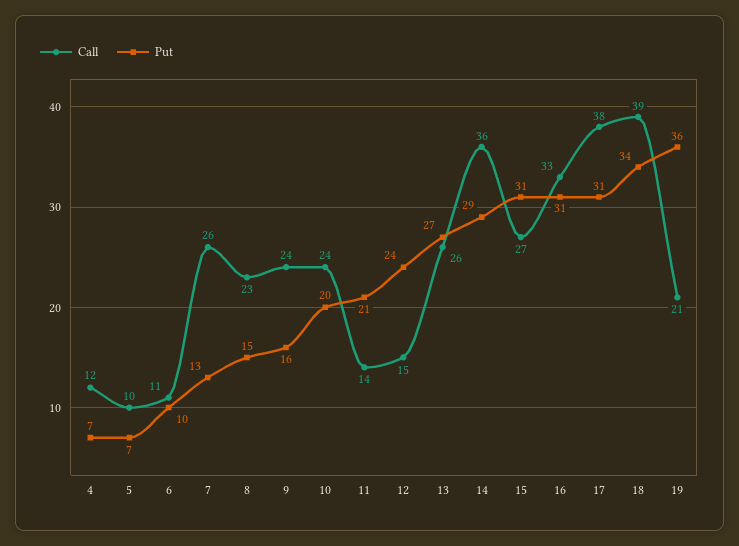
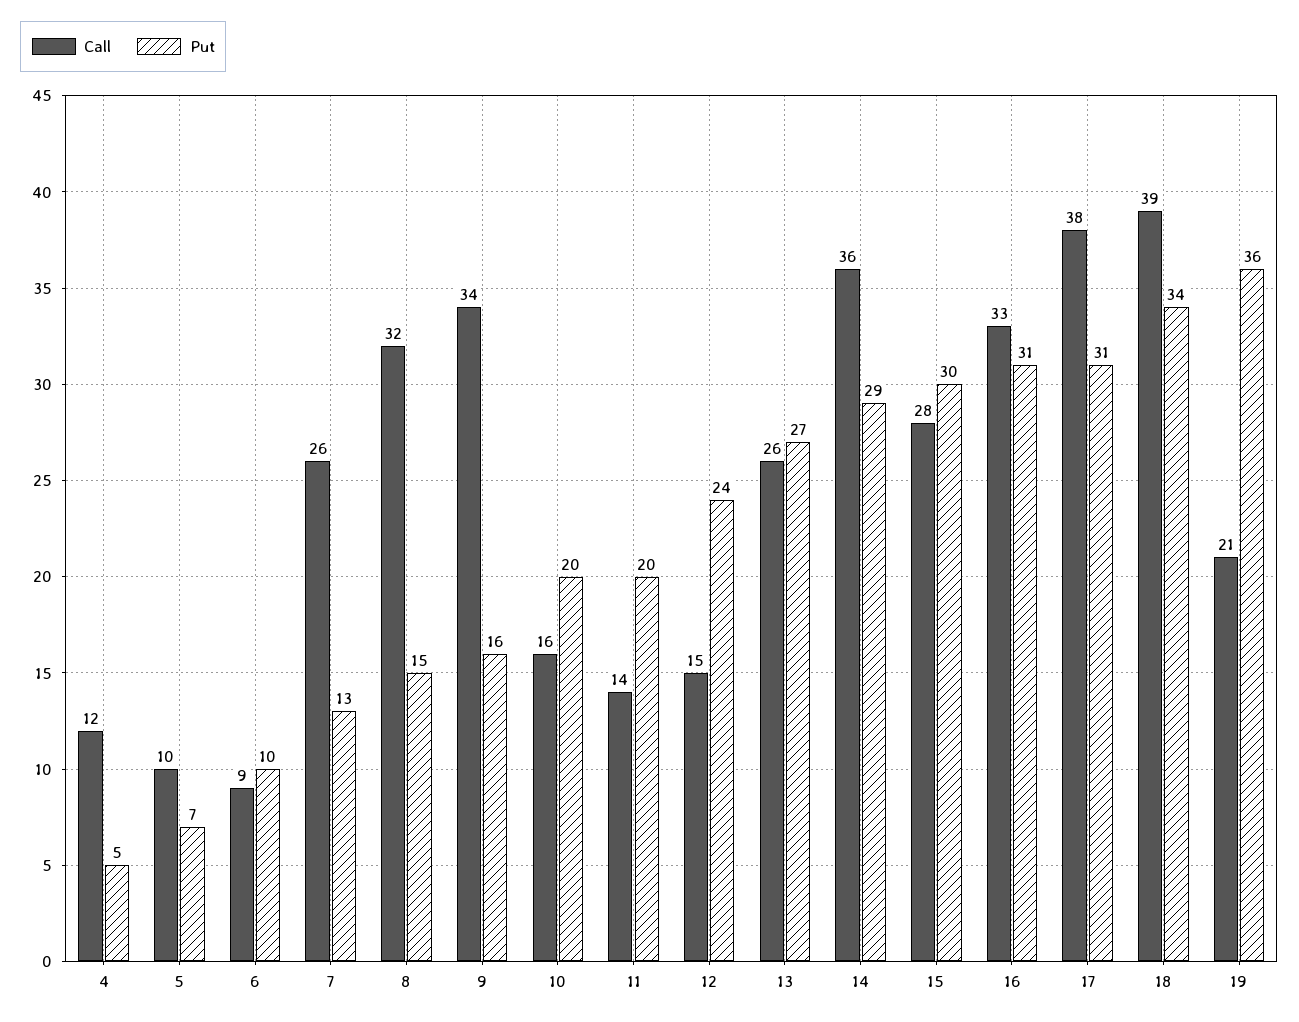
Put, 4: 7 -> 5
Call, 6: 11 -> 9
Call, 8: 23 -> 32
Call, 9: 24 -> 34
Call, 10: 24 -> 16
Put, 11: 21 -> 20
Call, 15: 27 -> 28
Put, 15: 31 -> 30

